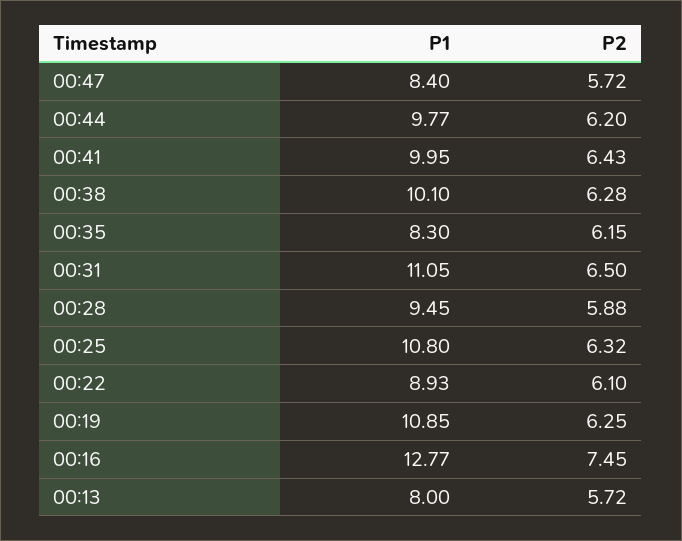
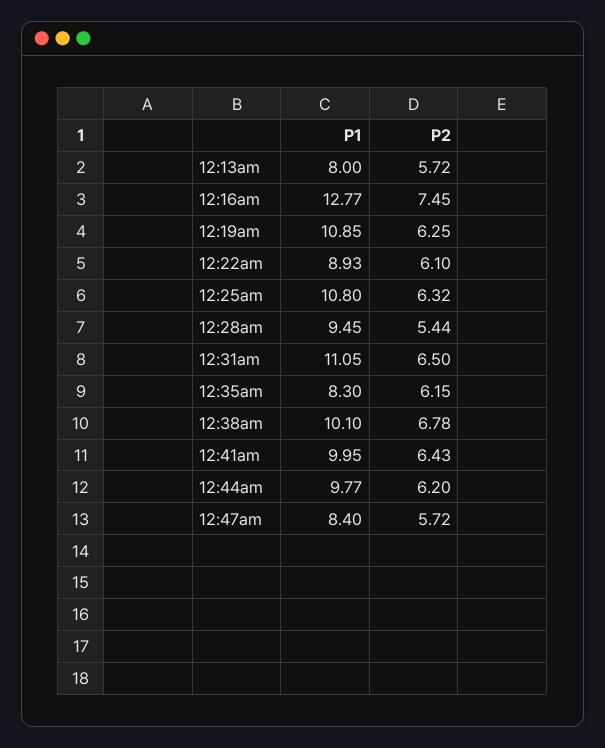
P2, 00:38: 6.28 -> 6.78
P2, 00:28: 5.88 -> 5.44

